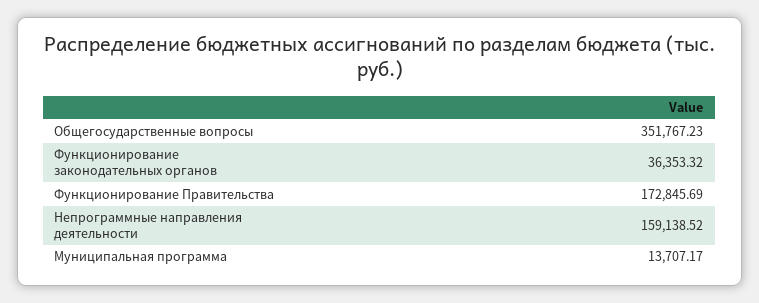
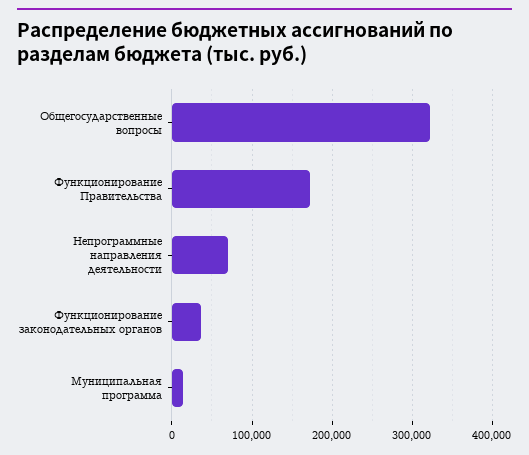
Общегосударственные вопросы: 351767.23 -> 320000
Непрограммные направления деятельности: 159138.52 -> 70000

